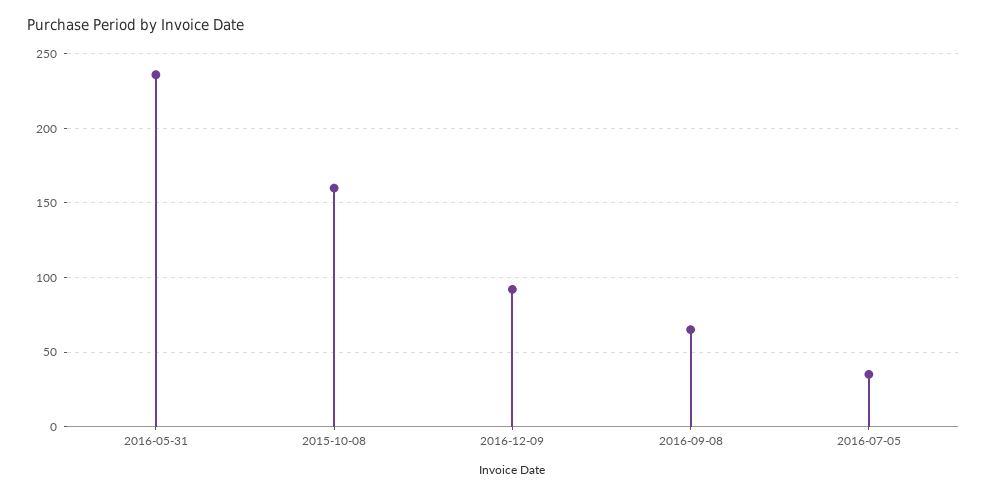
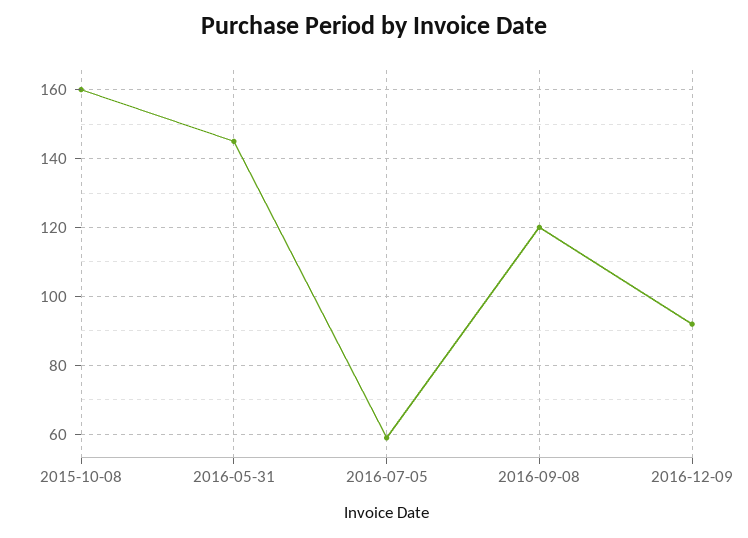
2016-05-31: 235 -> 145
2016-09-08: 65 -> 120
2016-07-05: 35 -> 60

